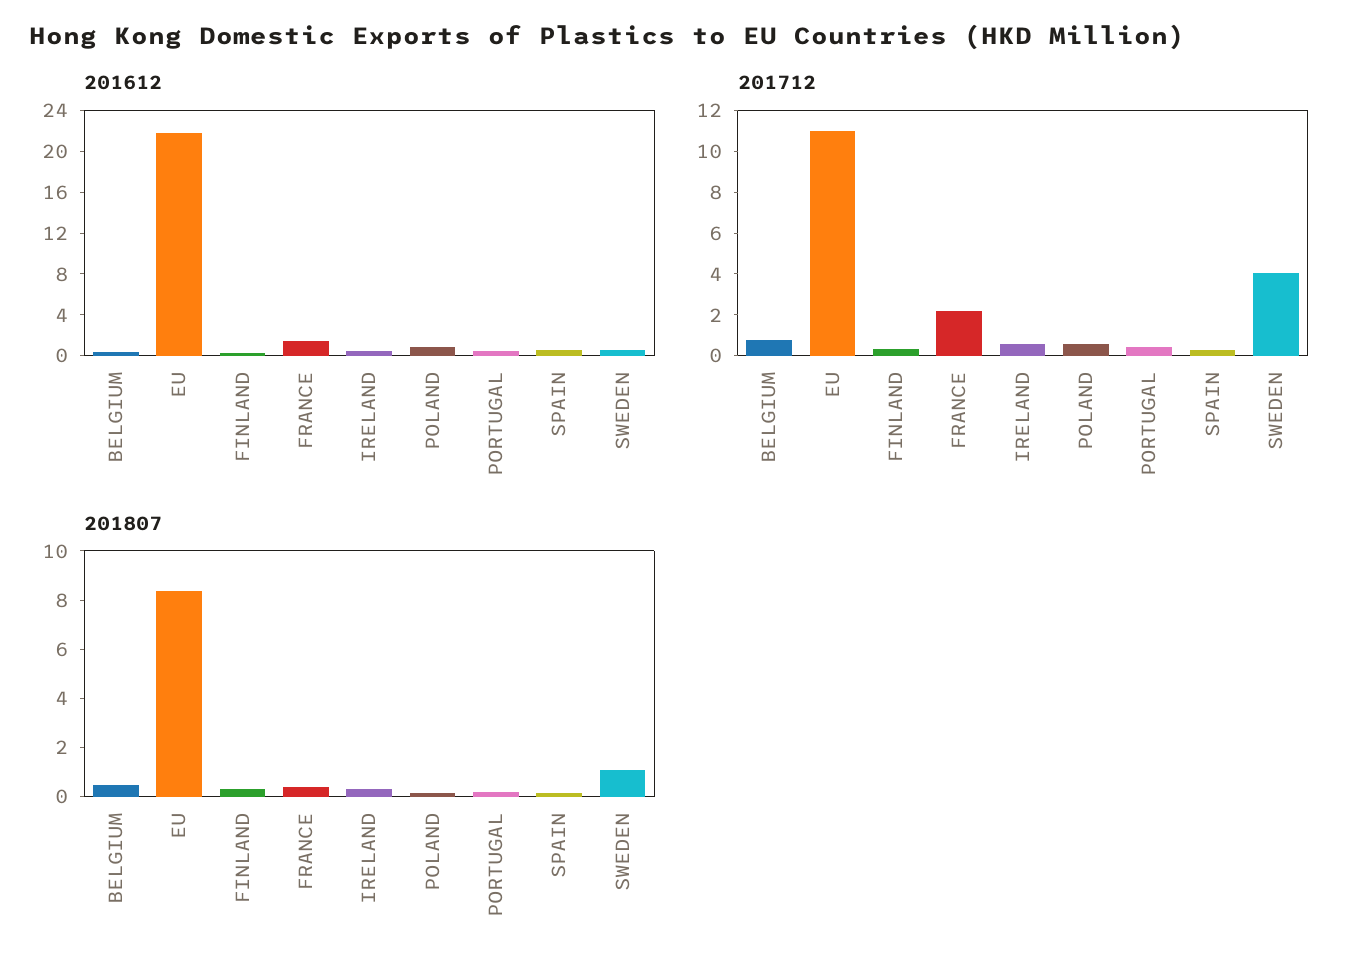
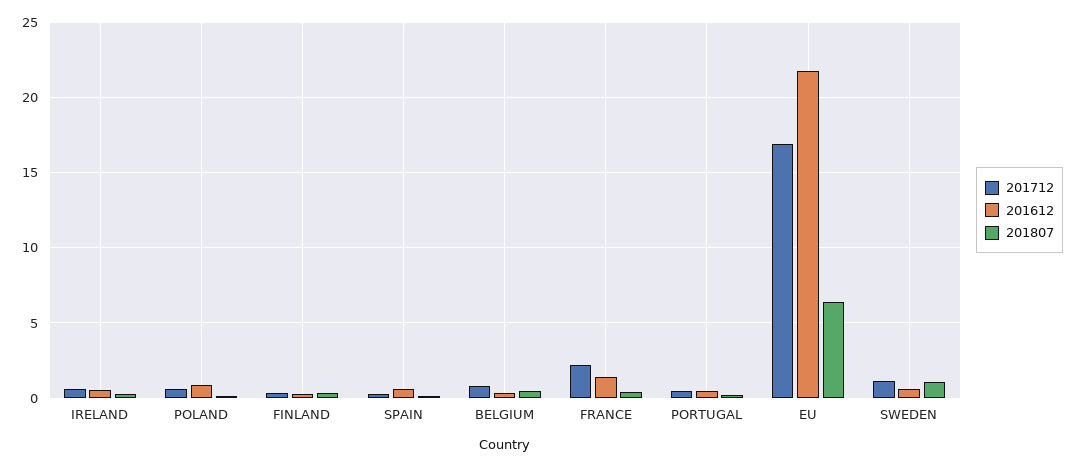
201712, EU: 11 -> 17
201712, SWEDEN: 4 -> 1
201807, EU: 8.5 -> 6.5

